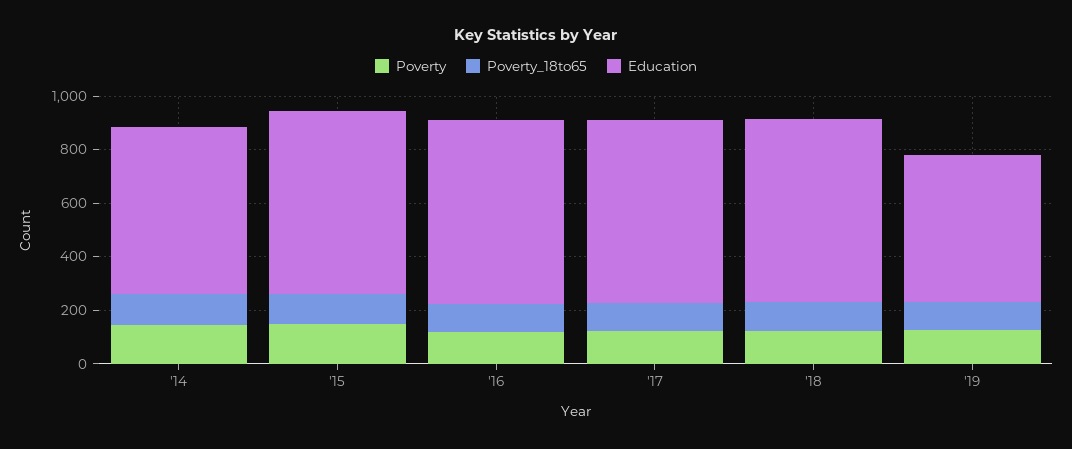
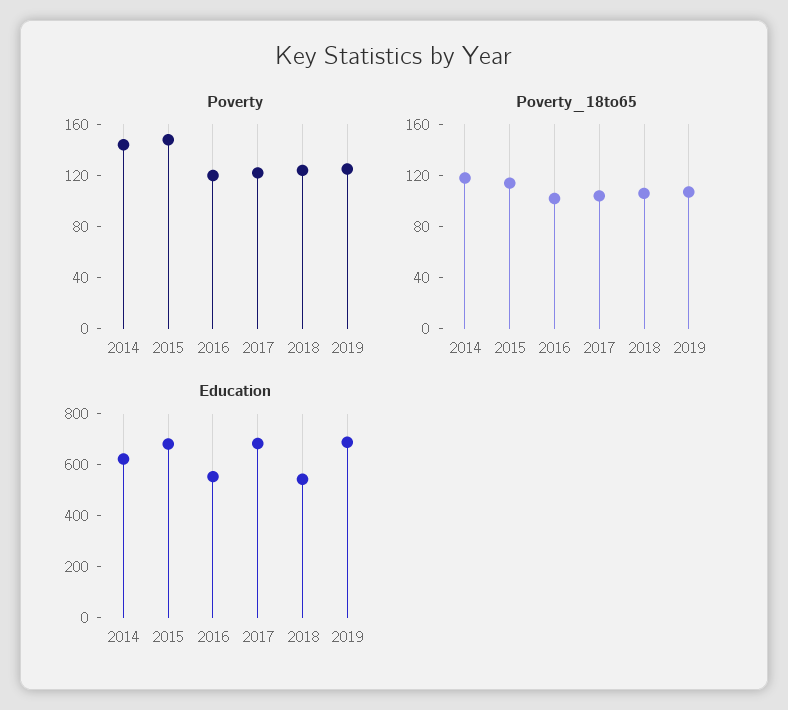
Education, '16: 700 -> 550
Education, '18: 700 -> 550
Education, '19: 550 -> 700

